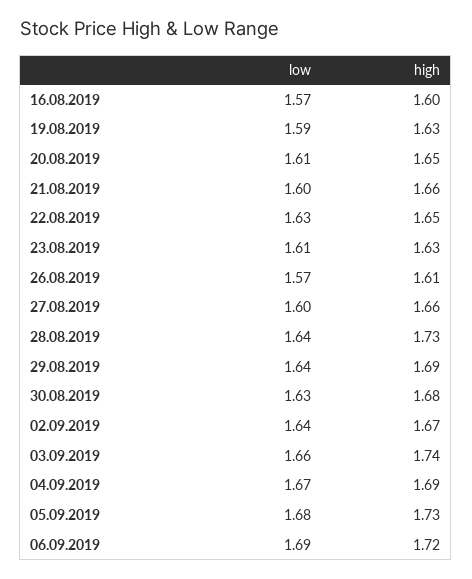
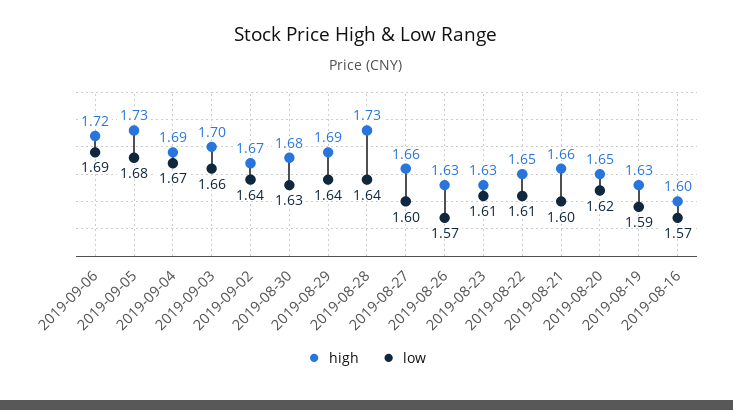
low, 20.08.2019: 1.61 -> 1.62
low, 22.08.2019: 1.63 -> 1.61
high, 26.08.2019: 1.61 -> 1.63
high, 03.09.2019: 1.74 -> 1.7

